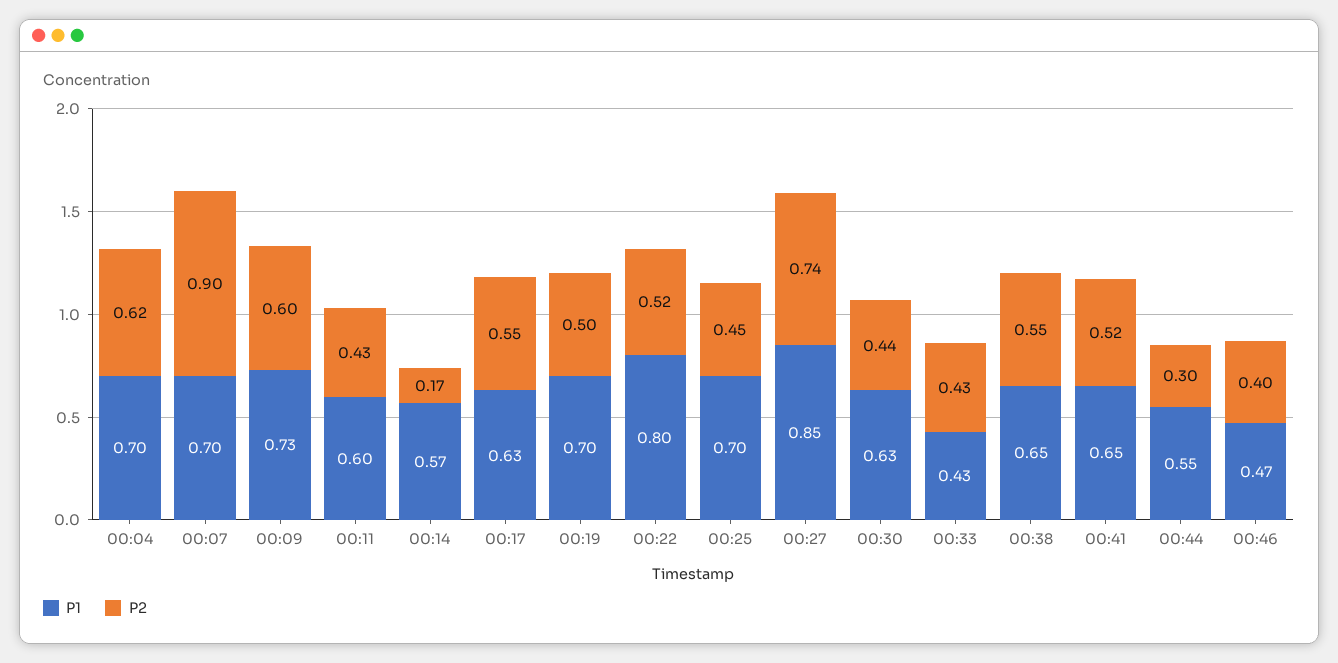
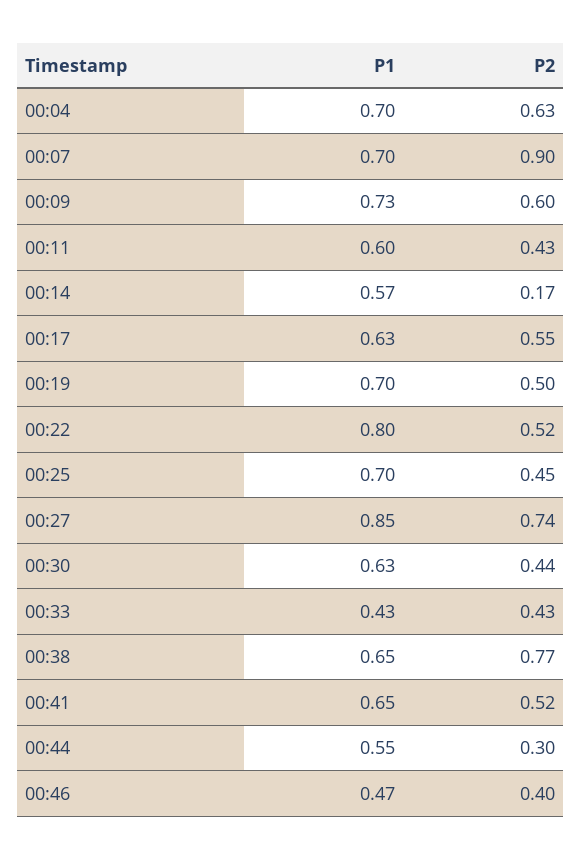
P2, 00:04: 0.62 -> 0.63
P2, 00:38: 0.55 -> 0.77

